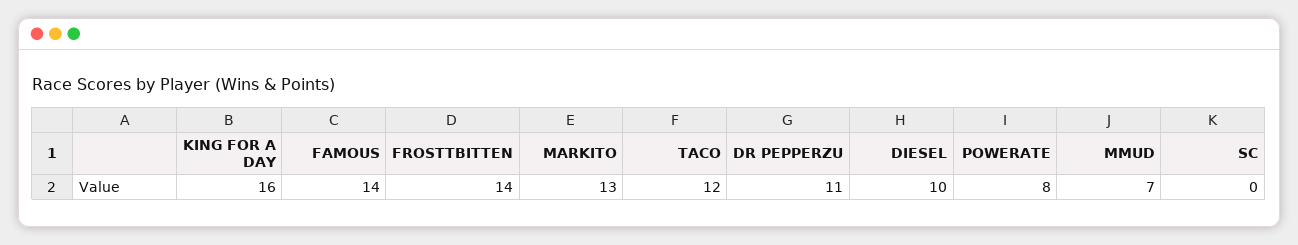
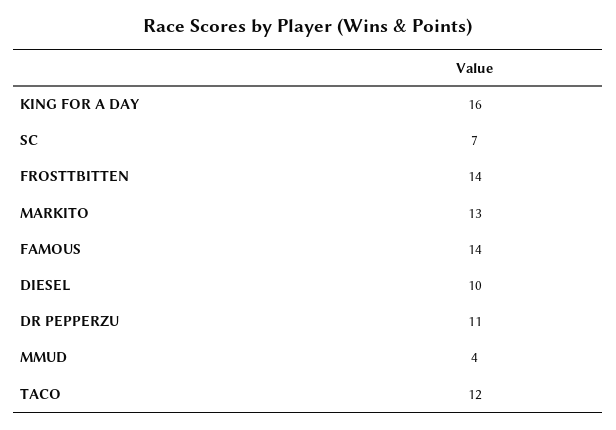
POWERATE: 8 -> none
MMUD: 7 -> 4
SC: 0 -> 7

